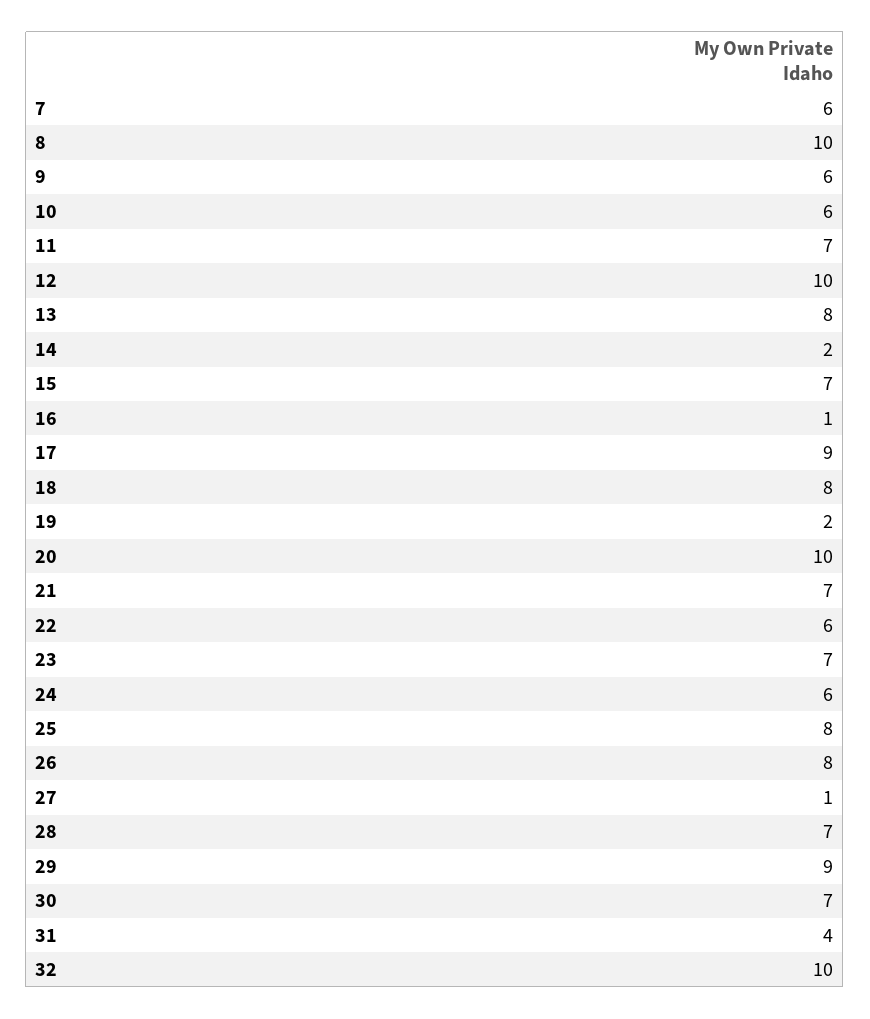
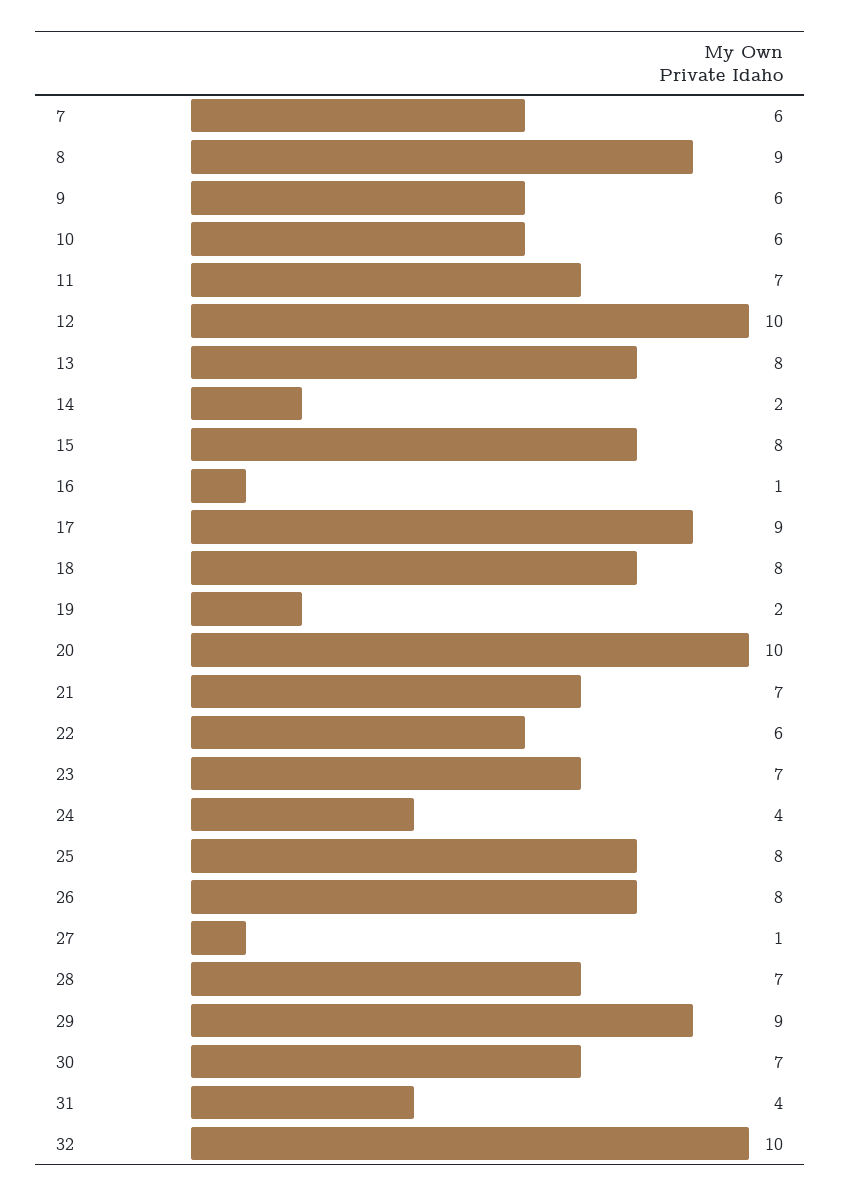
8: 10 -> 9
15: 7 -> 8
24: 6 -> 4

